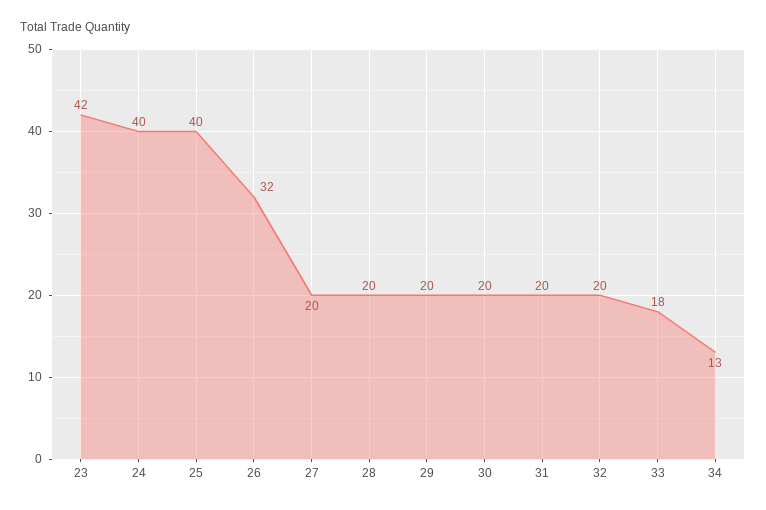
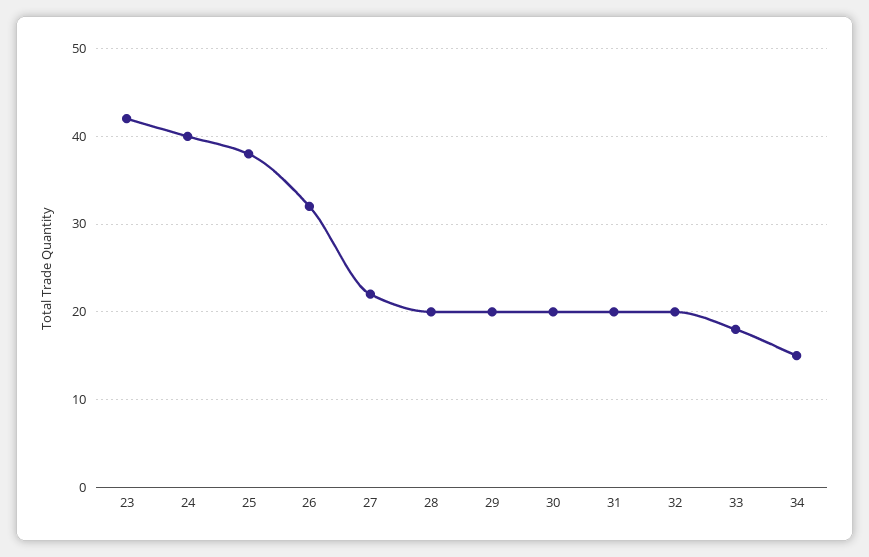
25: 40 -> 38
27: 20 -> 22
34: 13 -> 15

